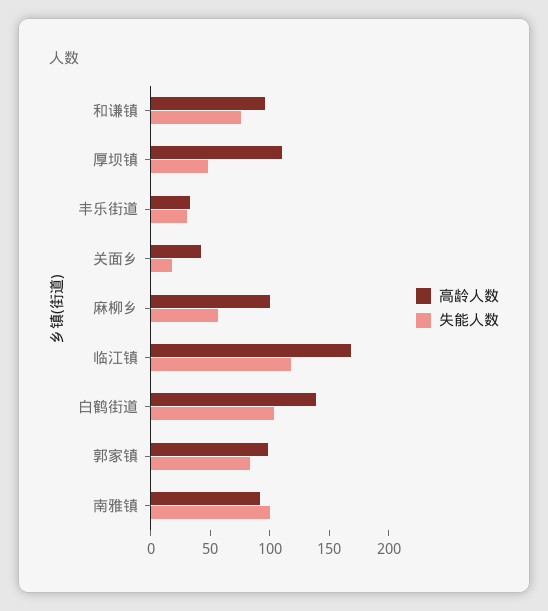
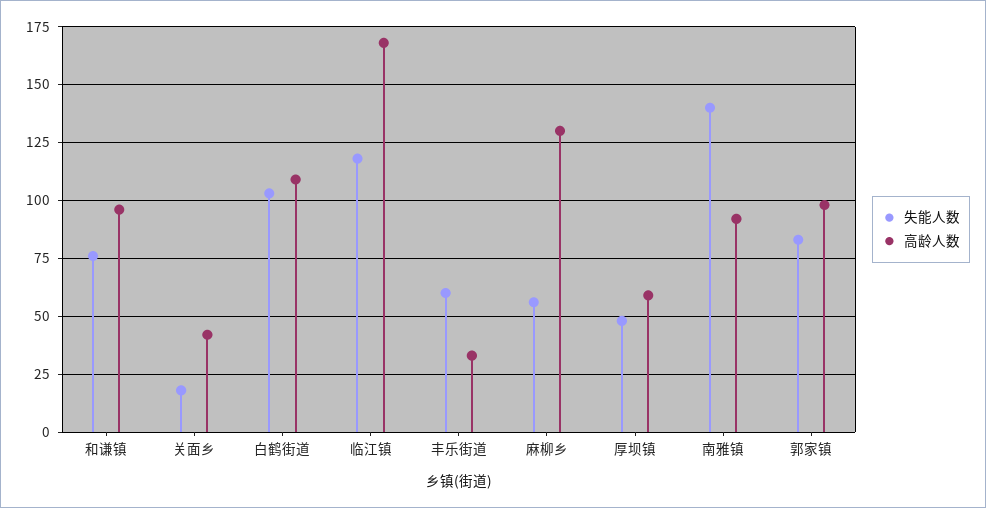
高龄人数, 厚坝镇: 110 -> 60
失能人数, 丰乐街道: 30 -> 60
高龄人数, 麻柳乡: 100 -> 130
高龄人数, 白鹤街道: 140 -> 110
失能人数, 南雅镇: 100 -> 140

